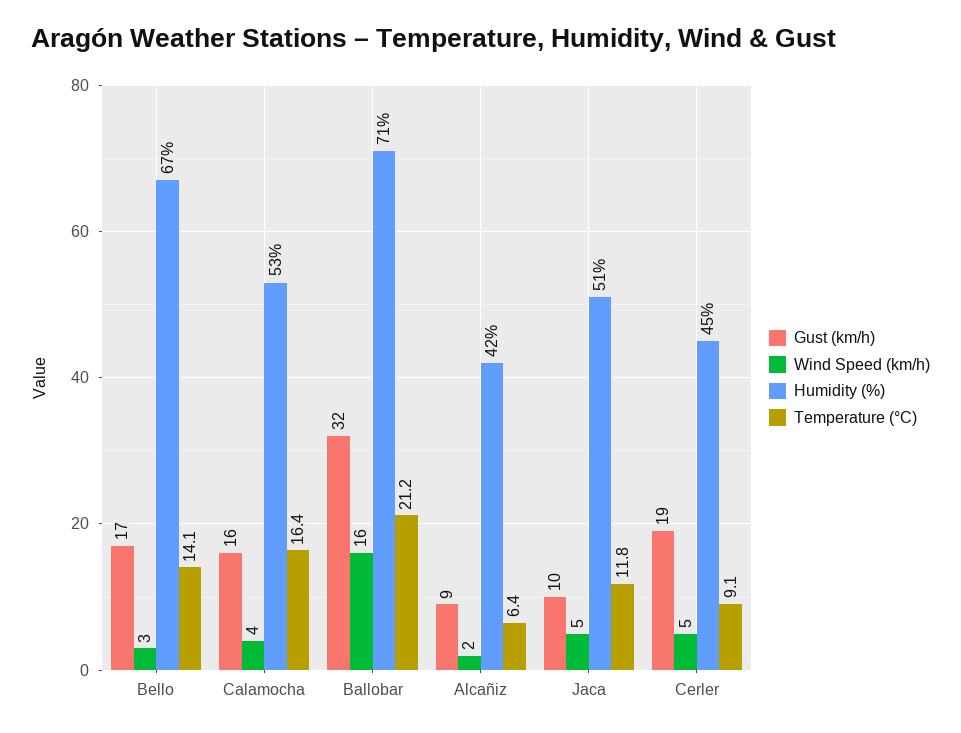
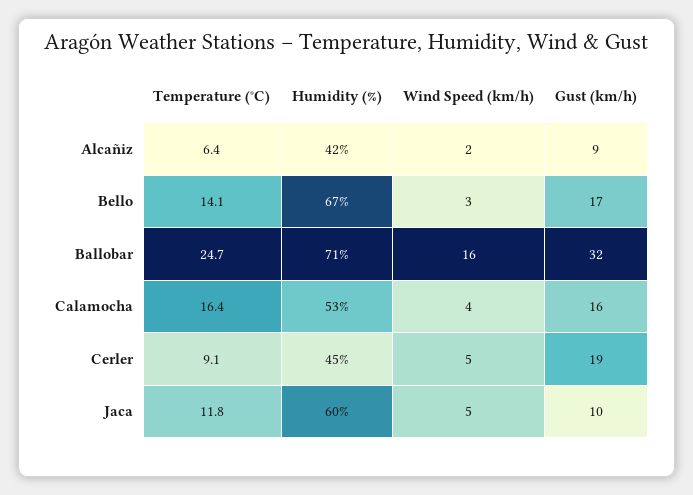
Temperature (°C), Ballobar: 21.2 -> 24.7
Humidity (%), Jaca: 51 -> 60

